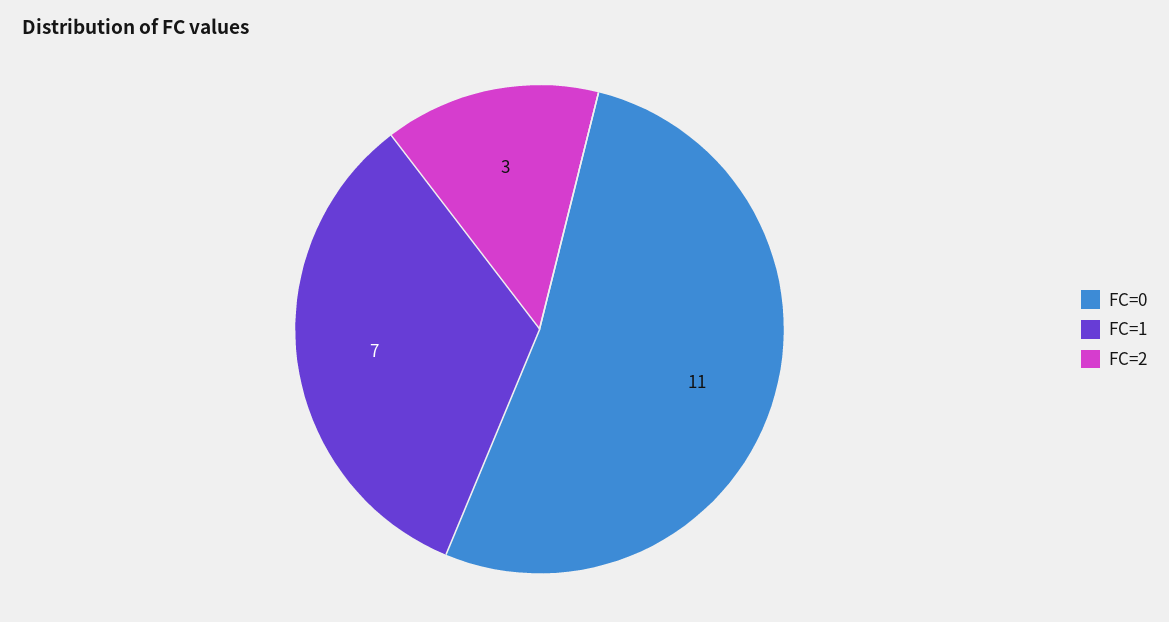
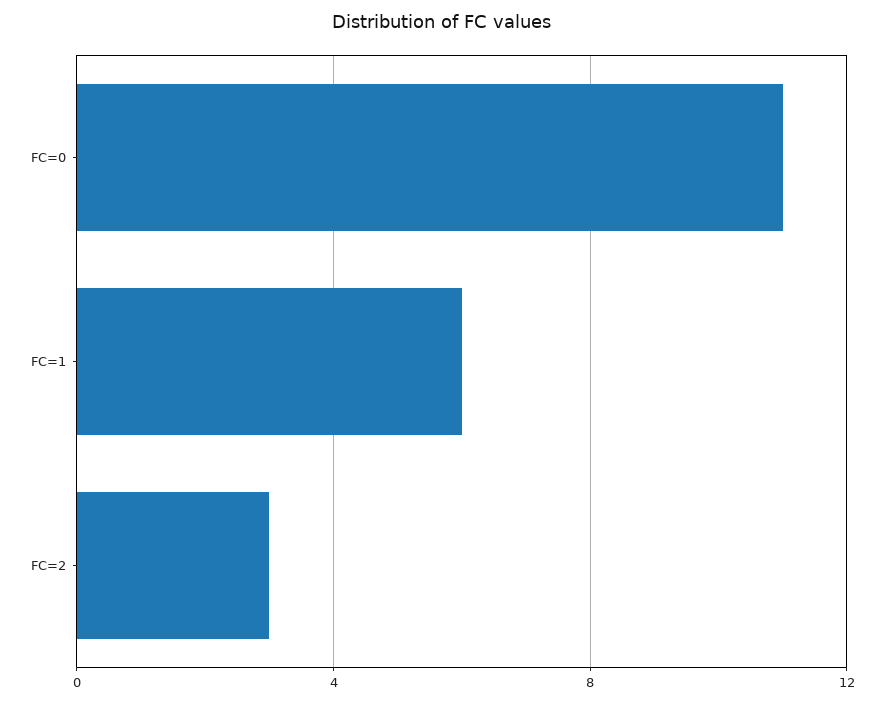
FC=1: 7 -> 6

